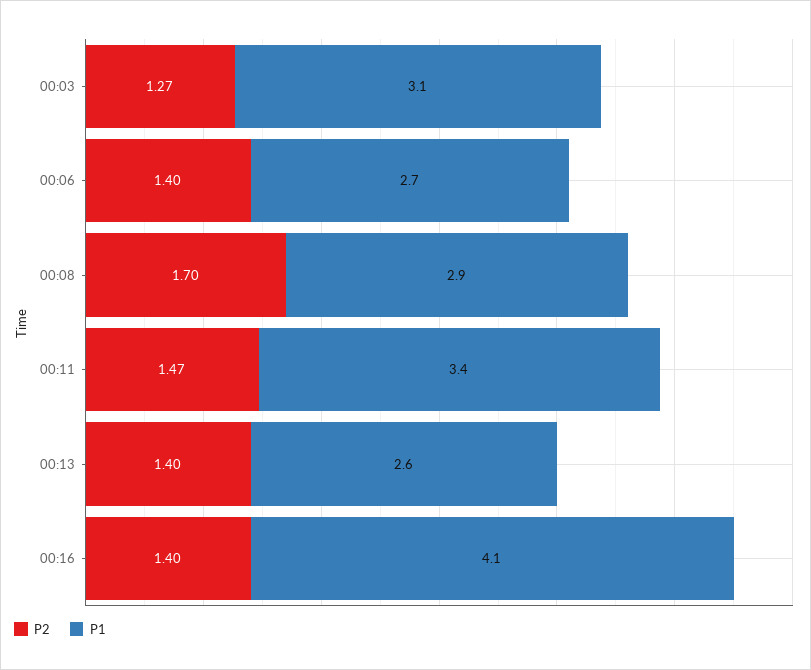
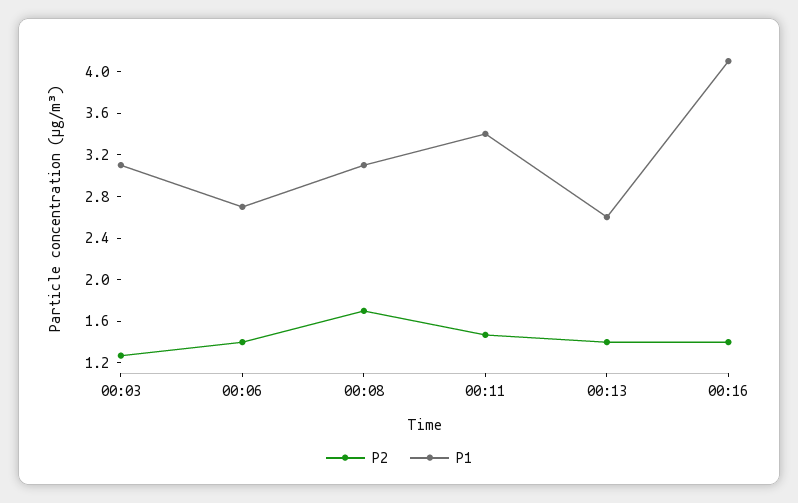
P1, 00:08: 2.9 -> 3.1

